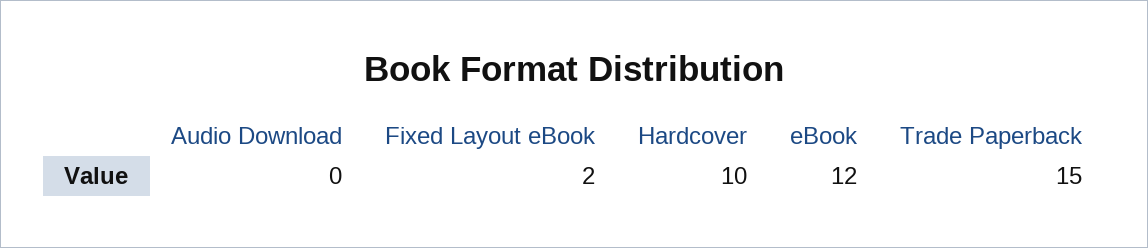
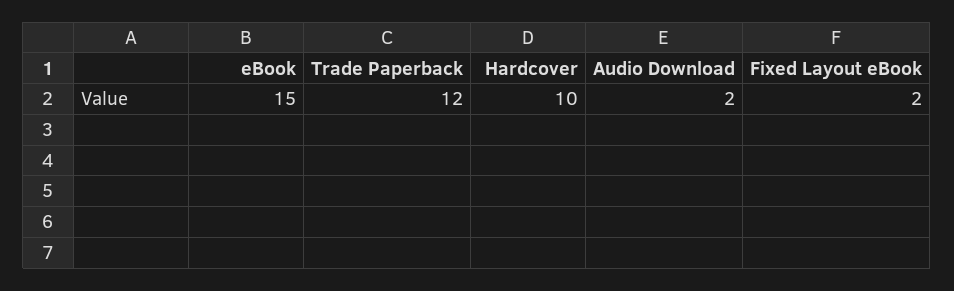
Audio Download: 0 -> 2
eBook: 12 -> 15
Trade Paperback: 15 -> 12

